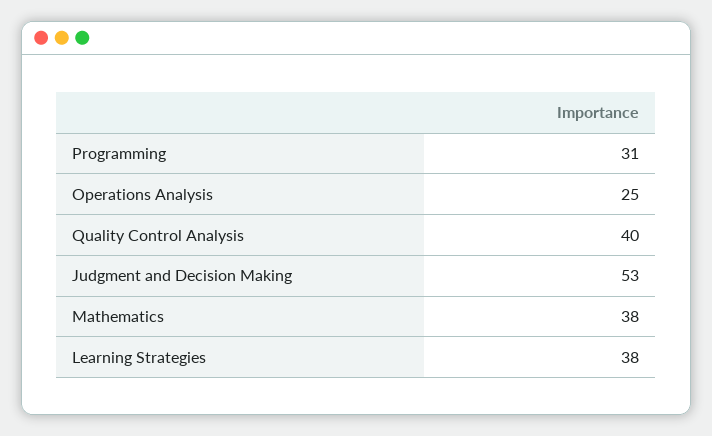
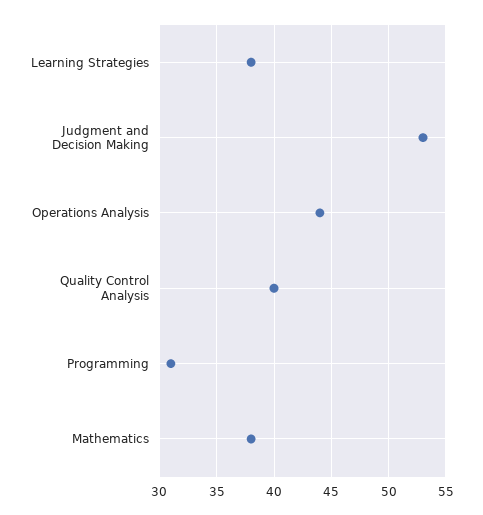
Operations Analysis: 25 -> 44

